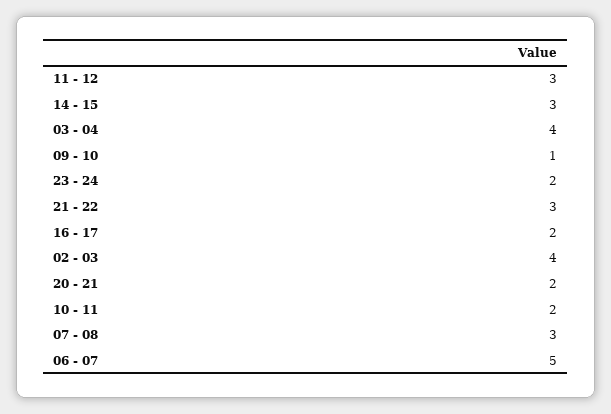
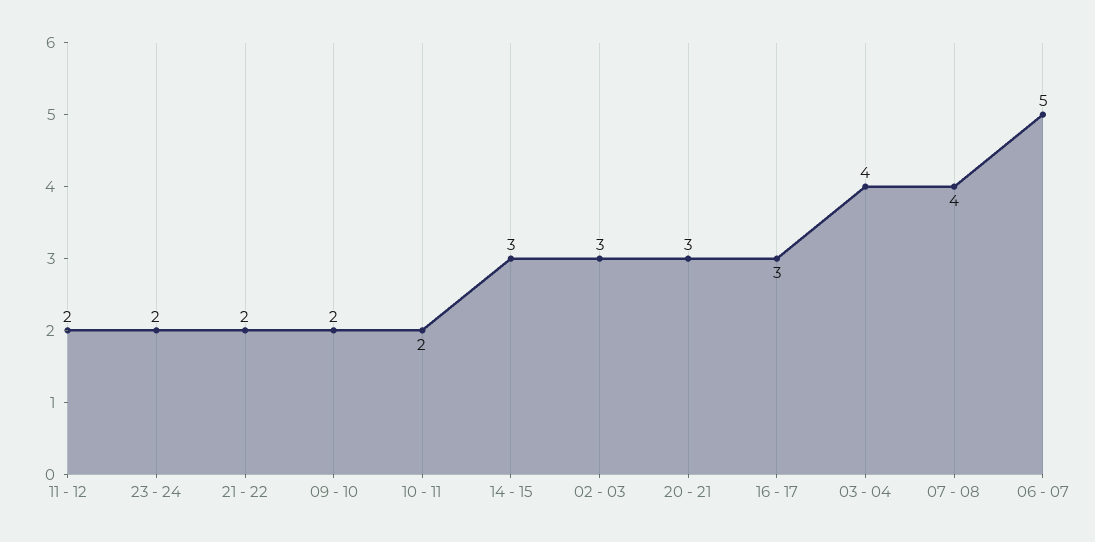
11 - 12: 3 -> 2
09 - 10: 1 -> 2
21 - 22: 3 -> 2
16 - 17: 2 -> 3
02 - 03: 4 -> 3
20 - 21: 2 -> 3
07 - 08: 3 -> 4

